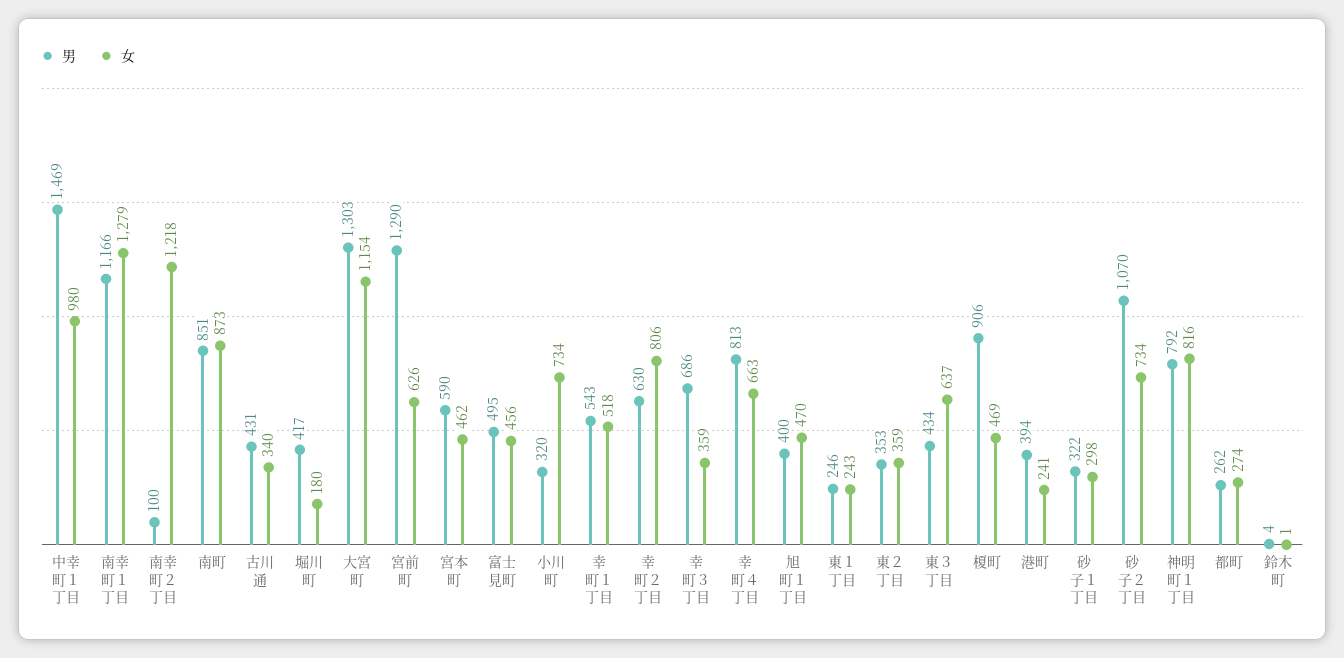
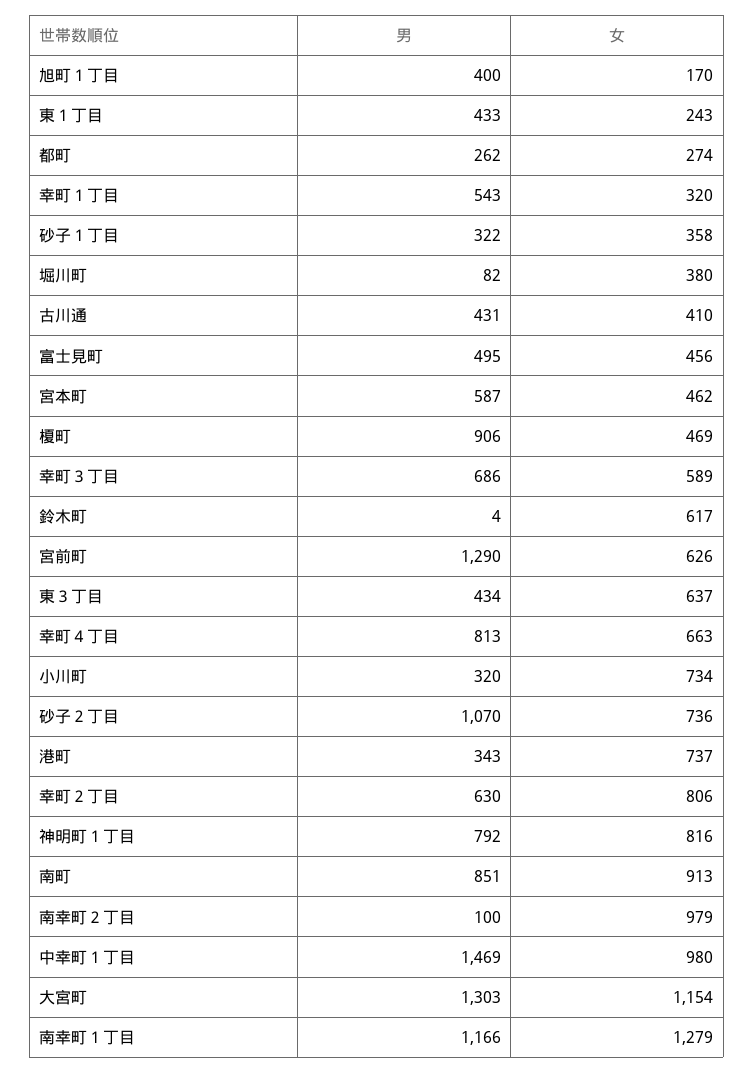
女, 南幸町２丁目: 1218 -> 979
女, 南町: 873 -> 913
女, 古川通: 340 -> 410
男, 堀川町: 417 -> 82
女, 堀川町: 180 -> 380
男, 宮本町: 590 -> 587
女, 幸町１丁目: 518 -> 320
女, 幸町３丁目: 359 -> 589
女, 旭町１丁目: 470 -> 170
男, 東１丁目: 246 -> 433
男, 東２丁目: 353 -> none
女, 東２丁目: 359 -> none
男, 港町: 394 -> 343
女, 港町: 241 -> 737
女, 砂子１丁目: 298 -> 358
女, 砂子２丁目: 734 -> 736
女, 鈴木町: 1 -> 617

